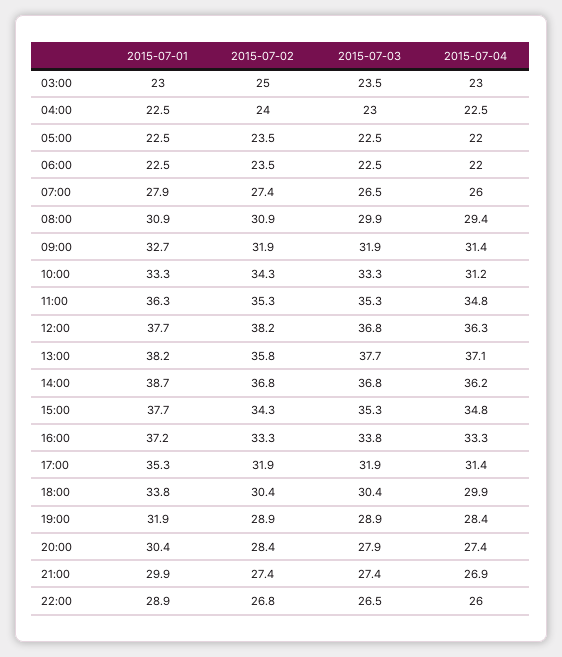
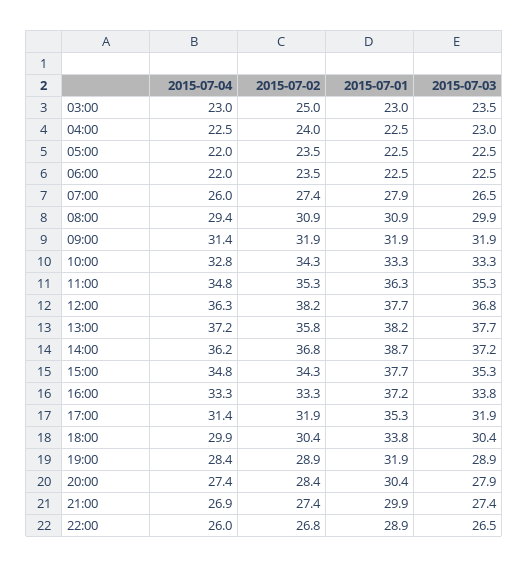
2015-07-01, 09:00: 32.7 -> 31.9
2015-07-04, 10:00: 31.2 -> 32.8
2015-07-04, 13:00: 37.1 -> 37.2
2015-07-03, 14:00: 36.8 -> 37.2

